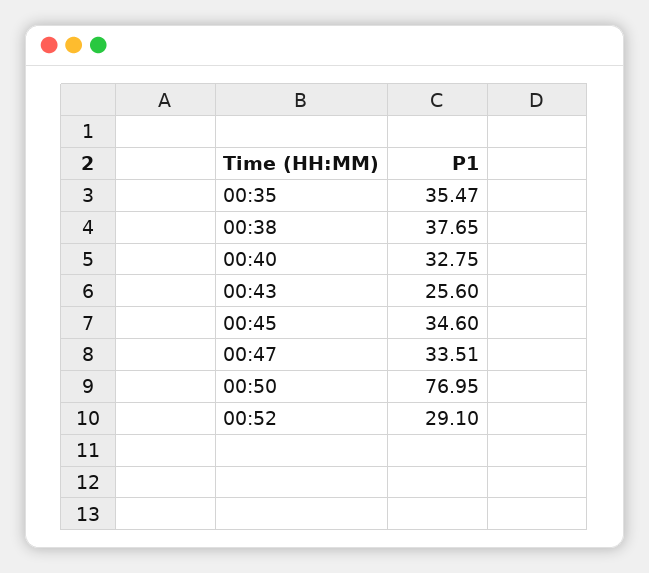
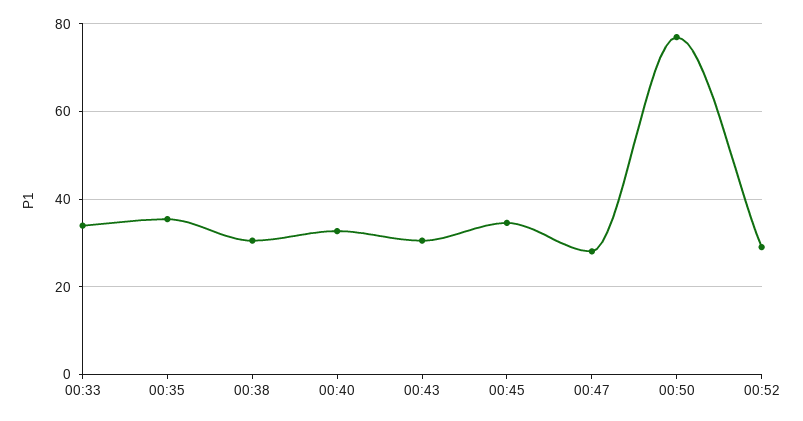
00:38: 37.65 -> 30
00:43: 25.6 -> 30
00:47: 33.51 -> 28
00:33: none -> 34

